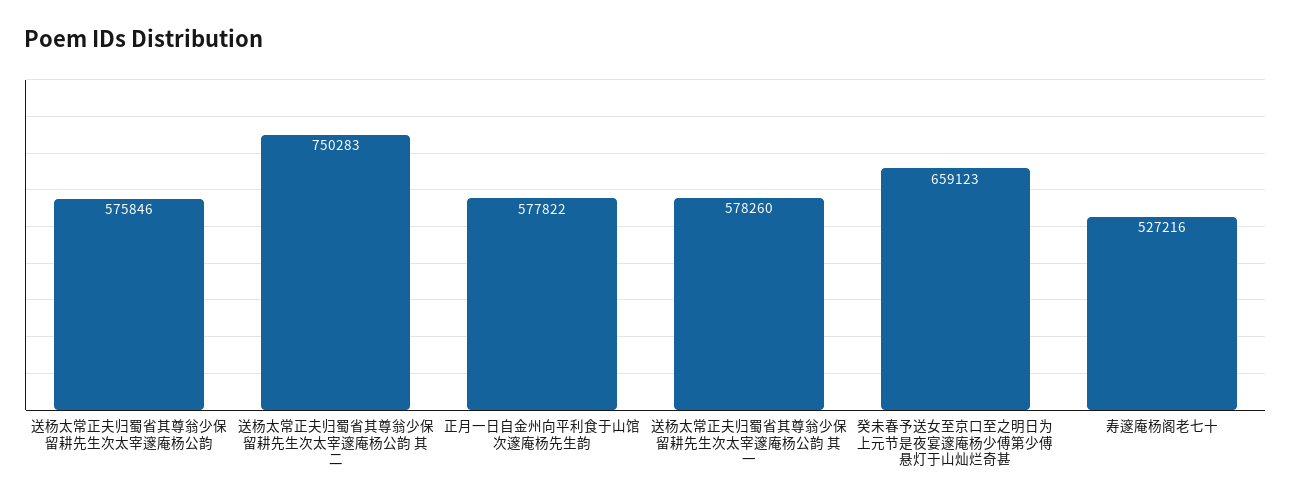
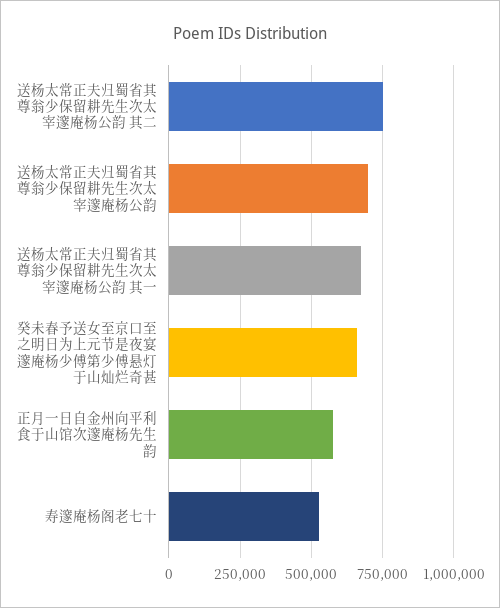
送杨太常正夫归蜀省其尊翁少保留耕先生次太宰邃庵杨公韵: 575846 -> 700000
送杨太常正夫归蜀省其尊翁少保留耕先生次太宰邃庵杨公韵 其一: 578260 -> 675000

